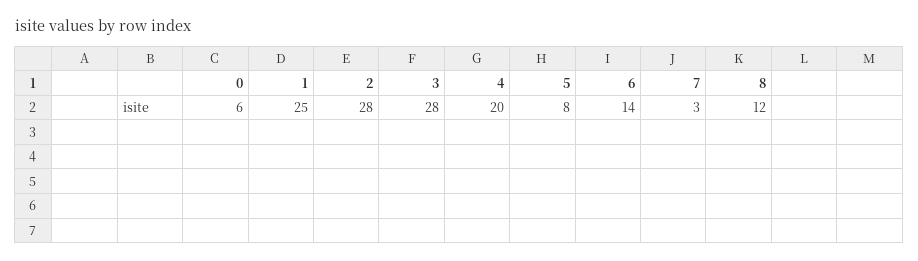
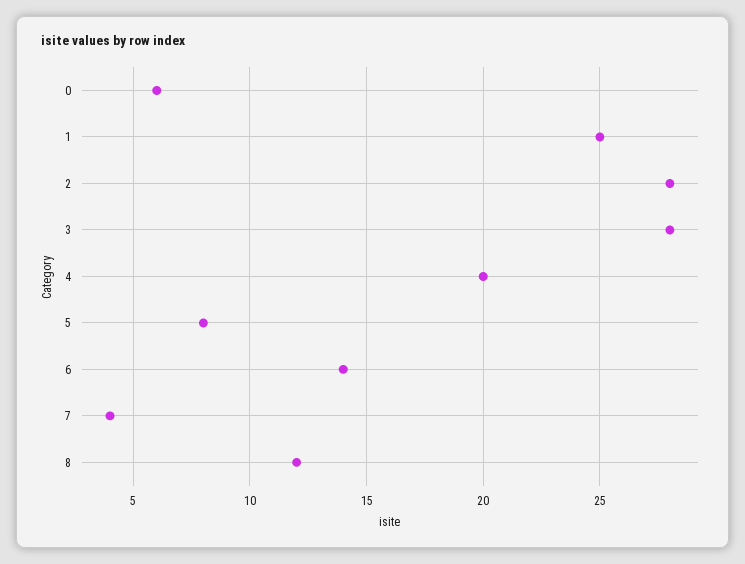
7: 3 -> 4

